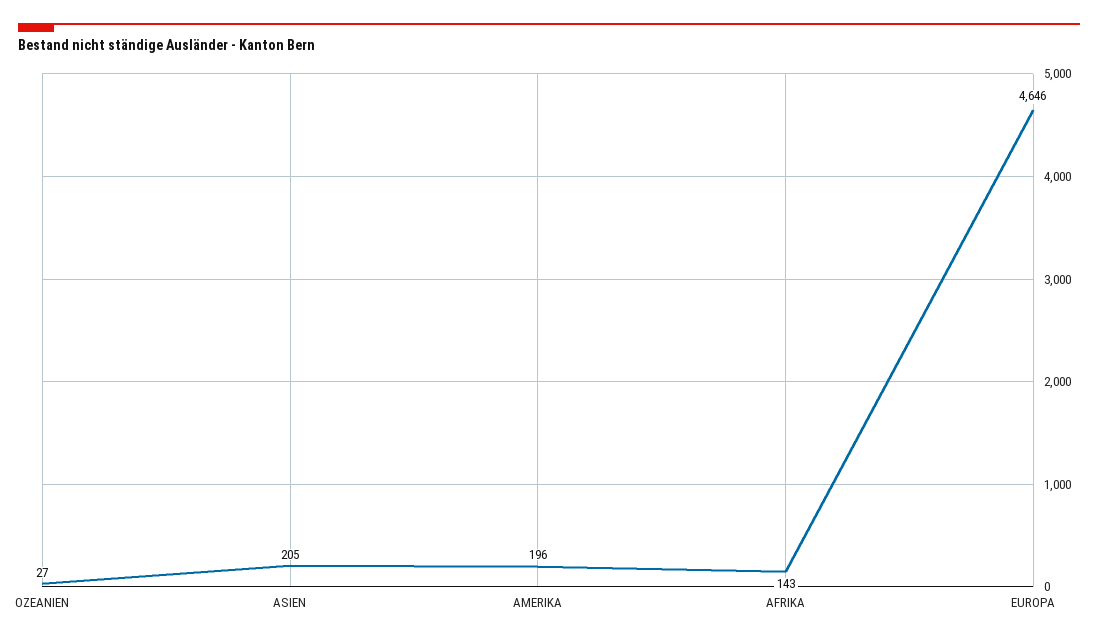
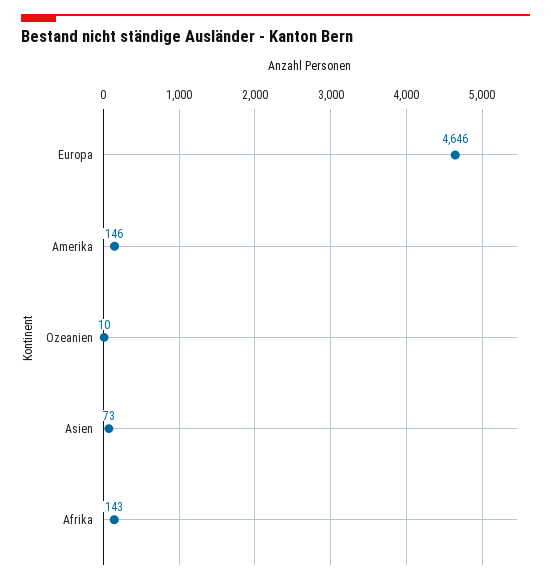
OZEANIEN: 27 -> 10
ASIEN: 205 -> 73
AMERIKA: 196 -> 146

